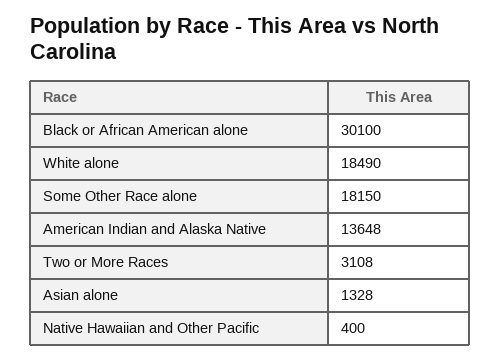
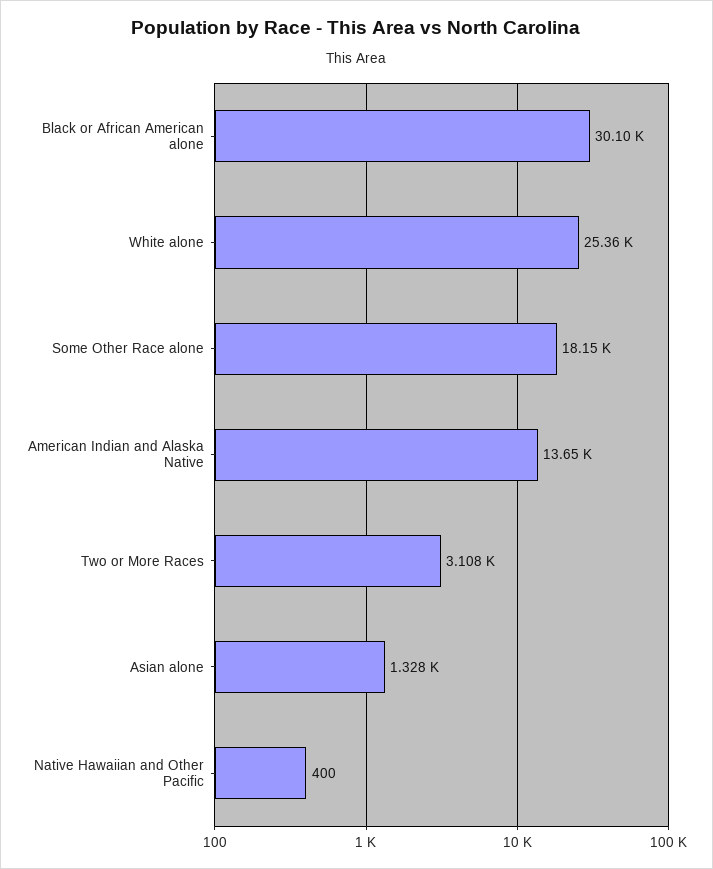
White alone: 18490 -> 25360

